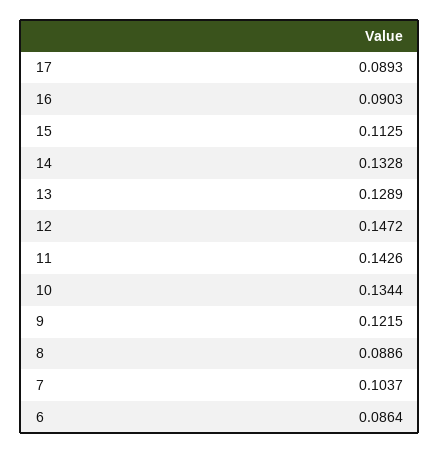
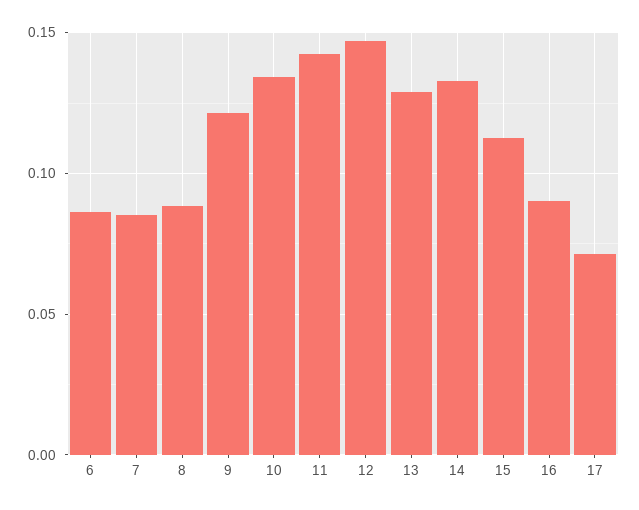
17: 0.0893 -> 0.07
7: 0.1037 -> 0.085

